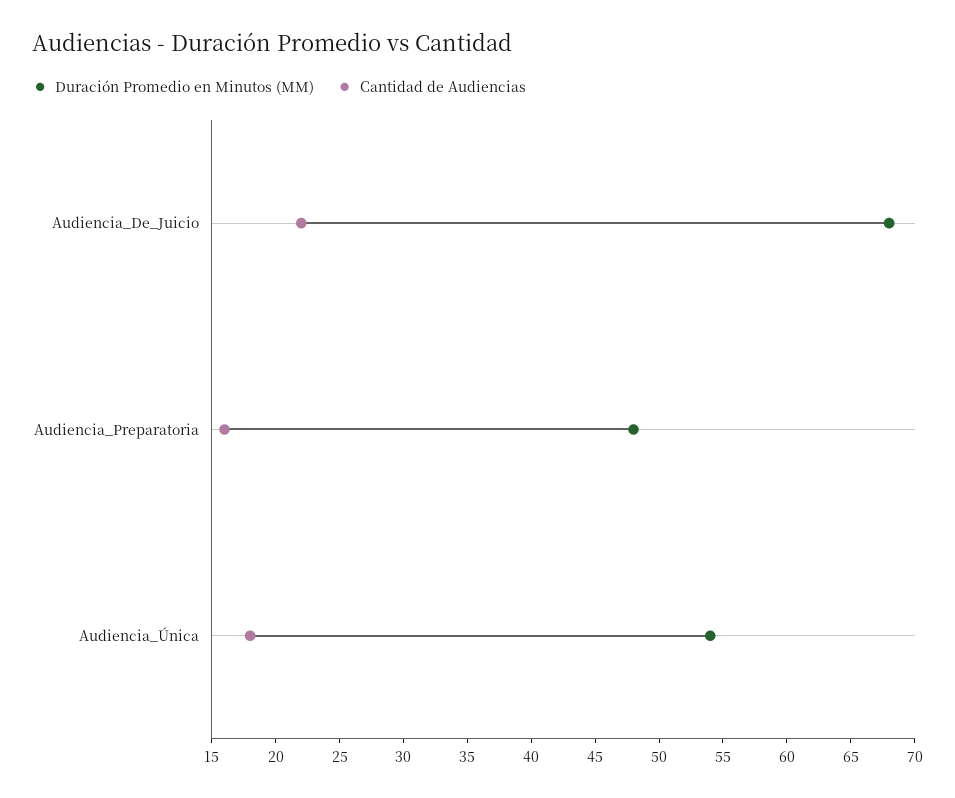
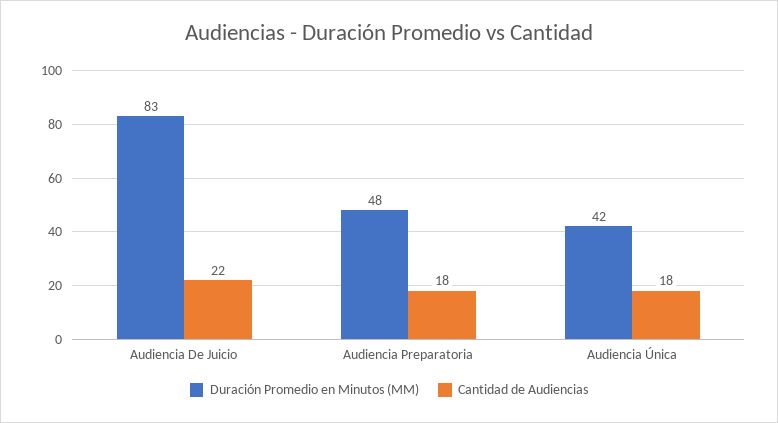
Duración Promedio en Minutos (MM), Audiencia_De_Juicio: 68 -> 83
Cantidad de Audiencias, Audiencia_Preparatoria: 16 -> 18
Duración Promedio en Minutos (MM), Audiencia_Única: 54 -> 42

